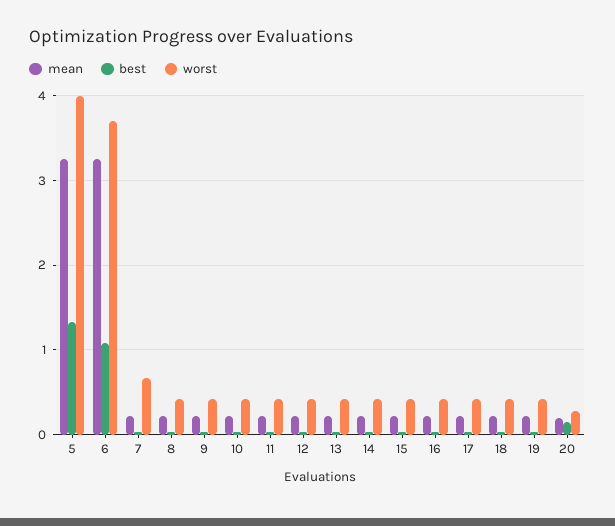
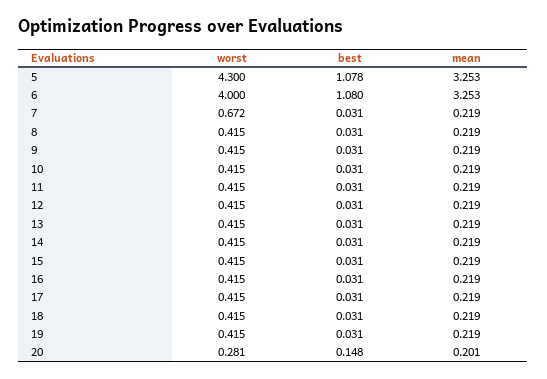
best, 5: 1.3 -> 1.078
worst, 5: 4 -> 4.3
worst, 6: 3.7 -> 4

